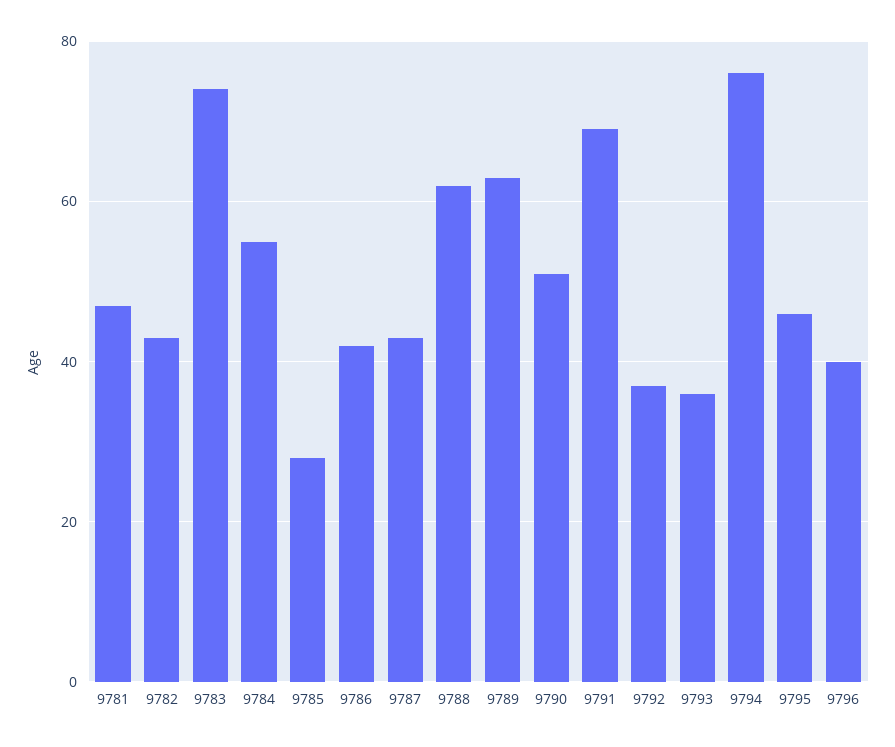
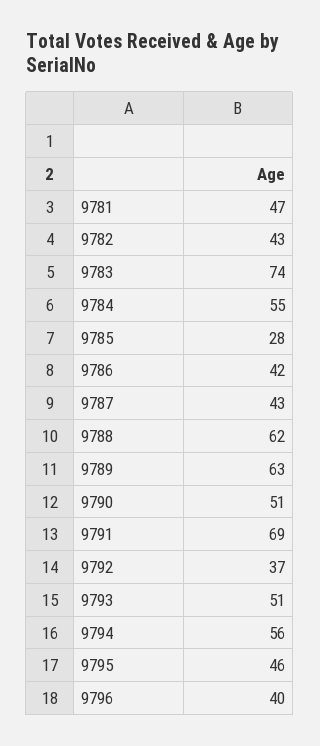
9793: 35 -> 51
9794: 75 -> 56

